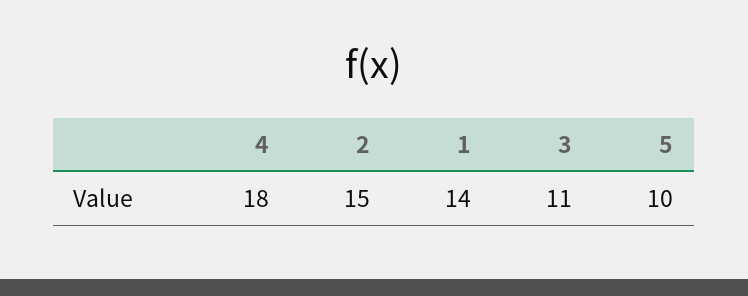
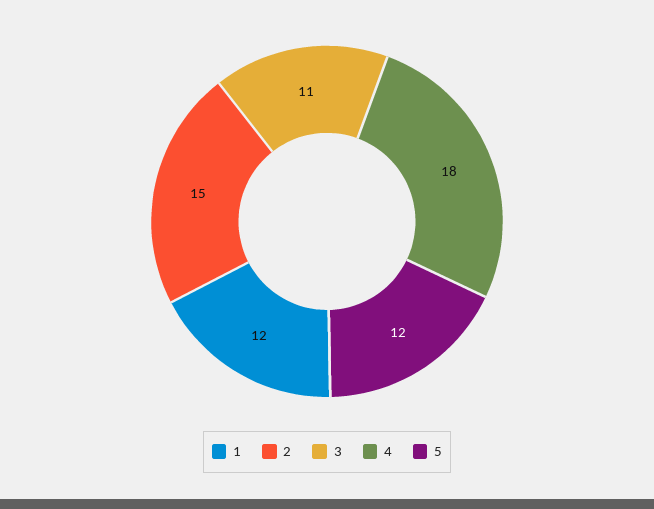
1: 14 -> 12
5: 10 -> 12

